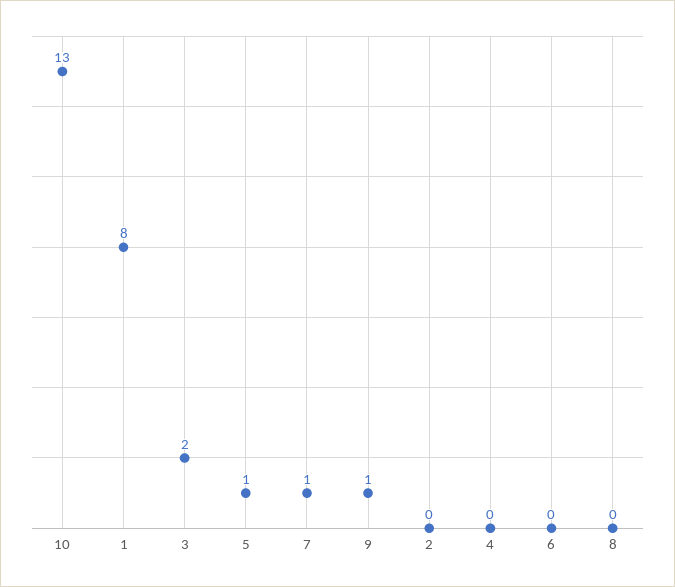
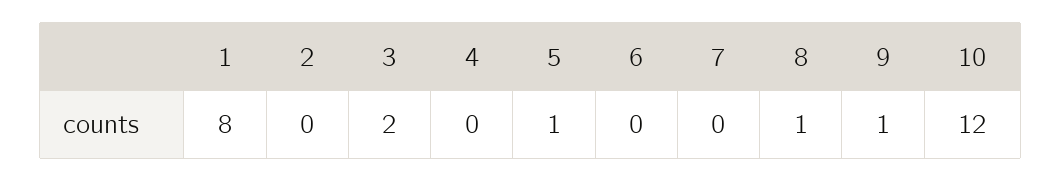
10: 13 -> 12
7: 1 -> 0
8: 0 -> 1

